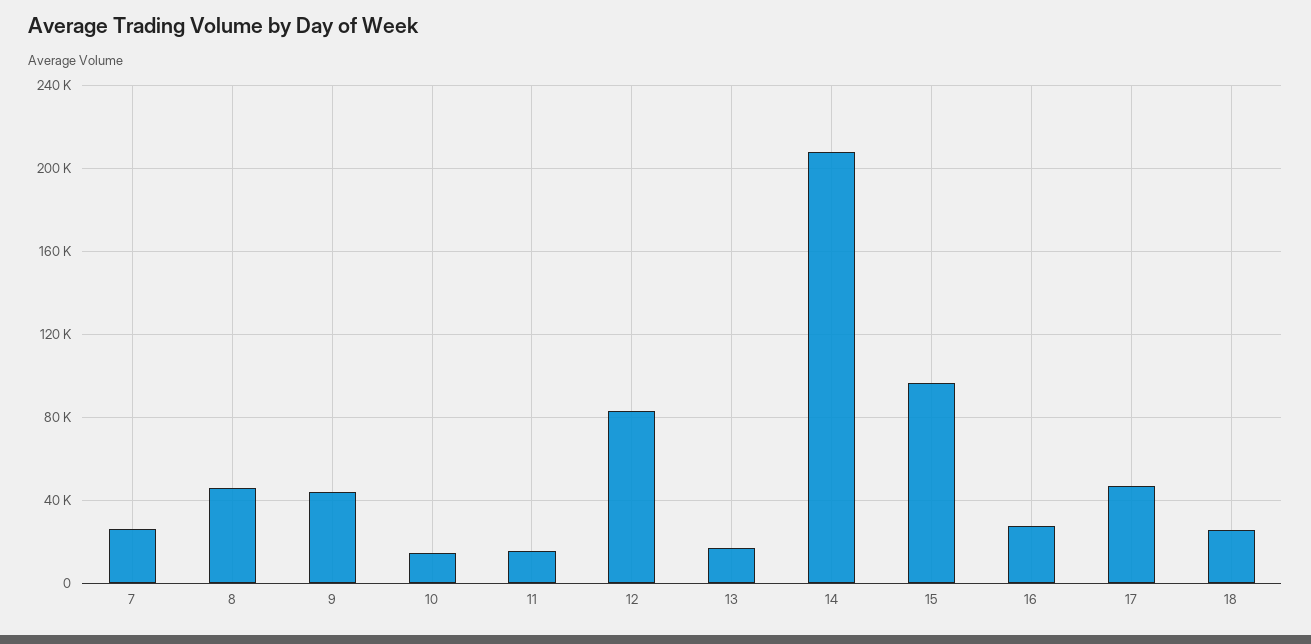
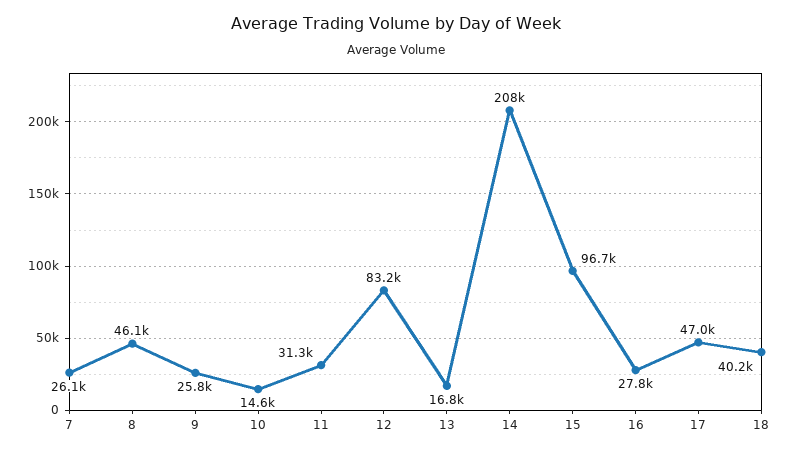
9: 45000 -> 25800
11: 15000 -> 31300
18: 25000 -> 40200

